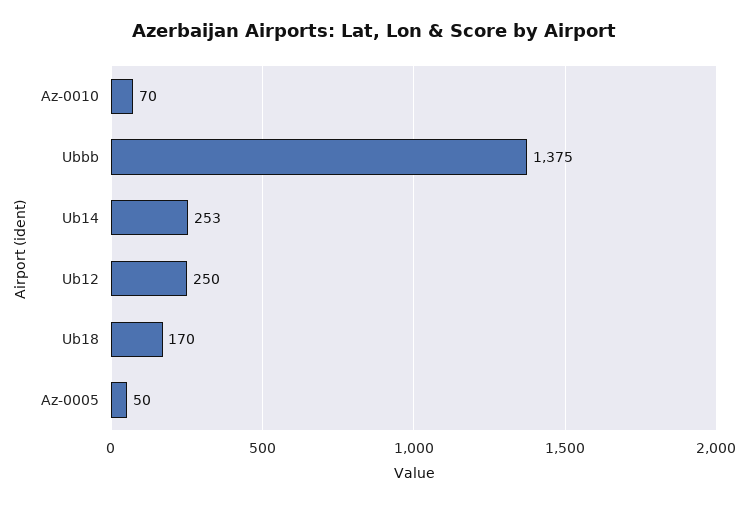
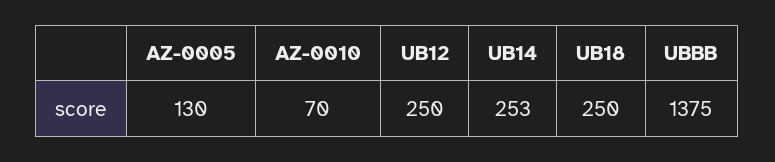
Ub18: 170 -> 250
Az-0005: 50 -> 130

